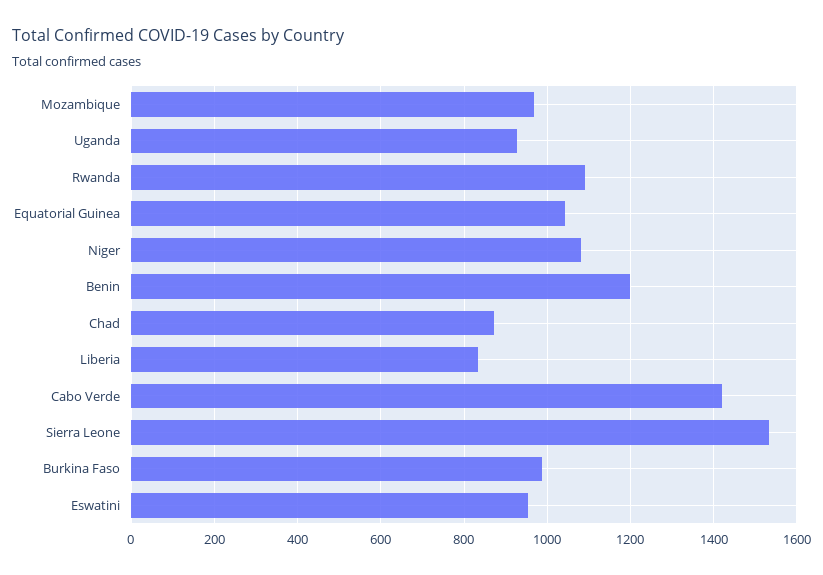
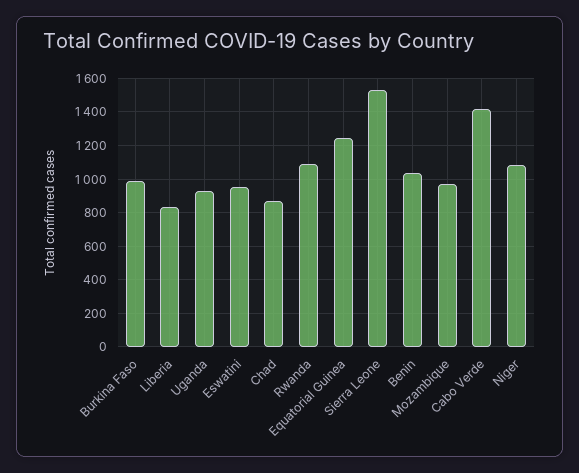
Equatorial Guinea: 1040 -> 1250
Benin: 1200 -> 1050

